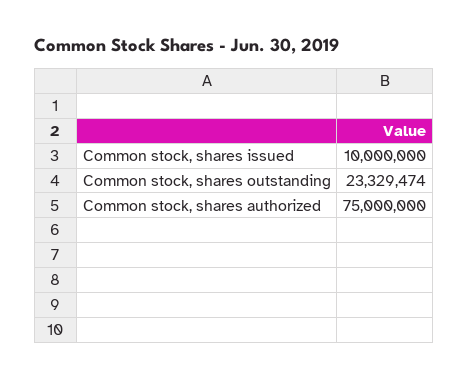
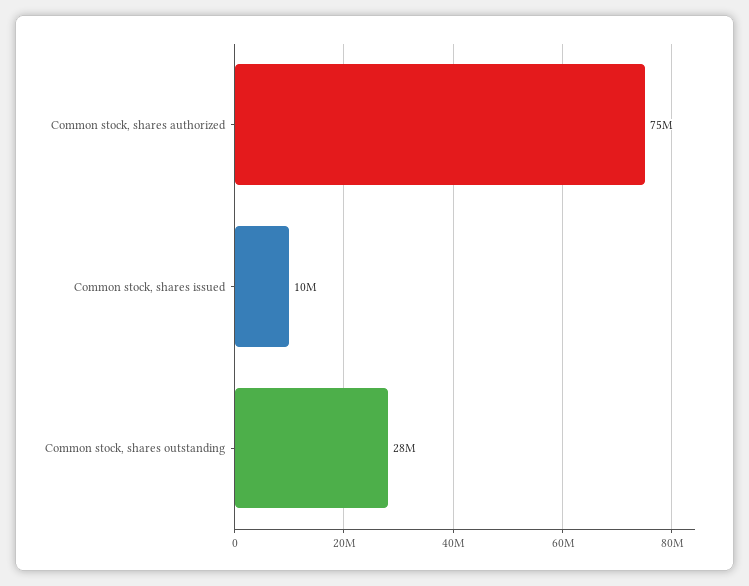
Common stock, shares outstanding: 23329474 -> 28000000

